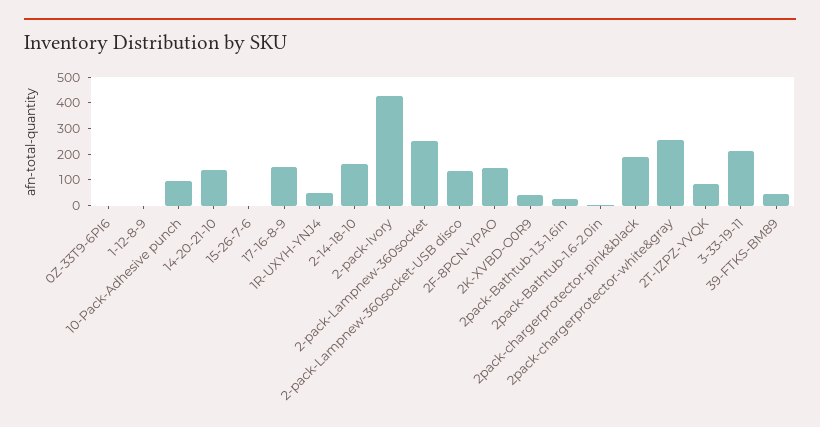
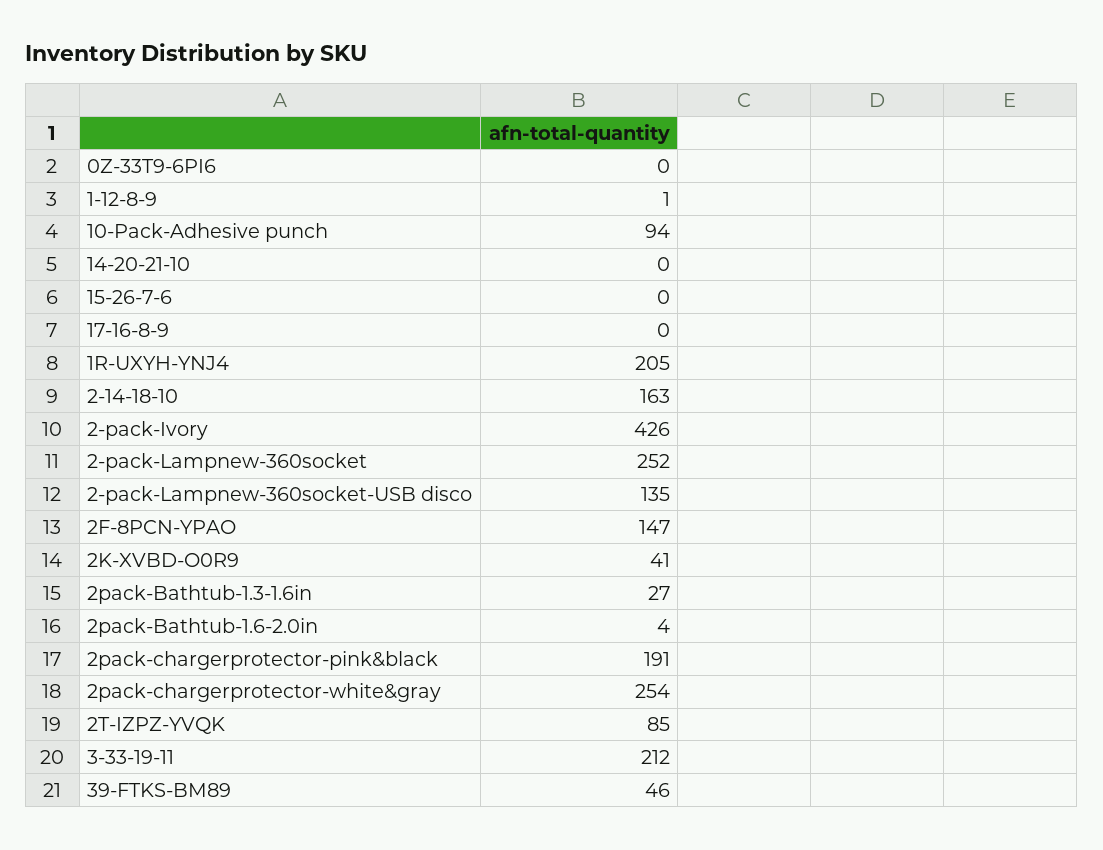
14-20-21-10: 150 -> 0
17-16-8-9: 150 -> 0
1R-UXYH-YNJ4: 50 -> 205

